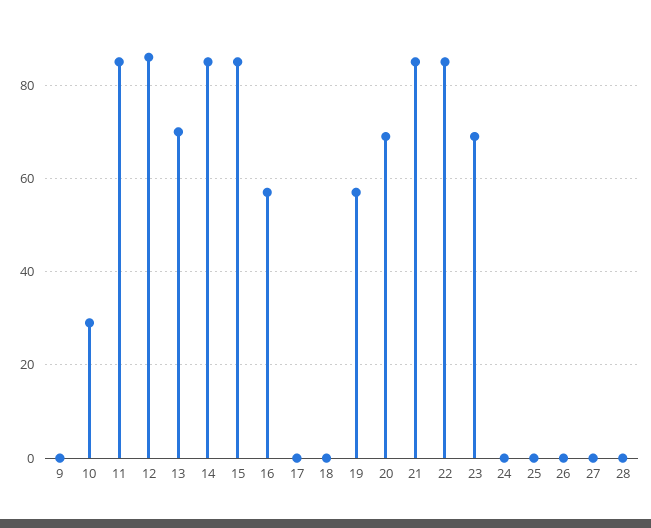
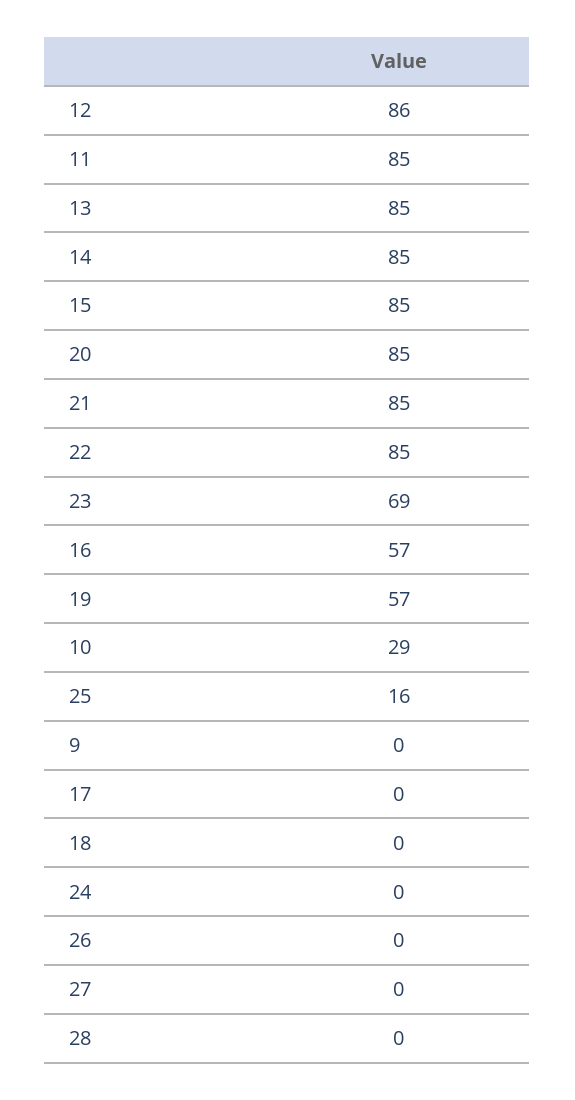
13: 70 -> 85
20: 70 -> 85
25: 0 -> 16

